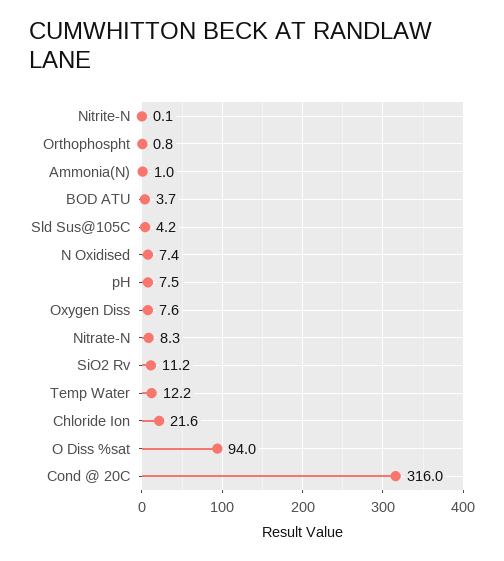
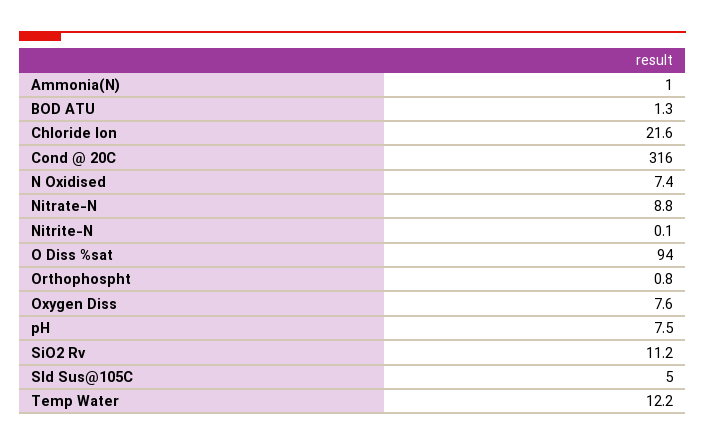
BOD ATU: 3.7 -> 1.3
Sld Sus@105C: 4.2 -> 5
Nitrate-N: 8.3 -> 8.8

